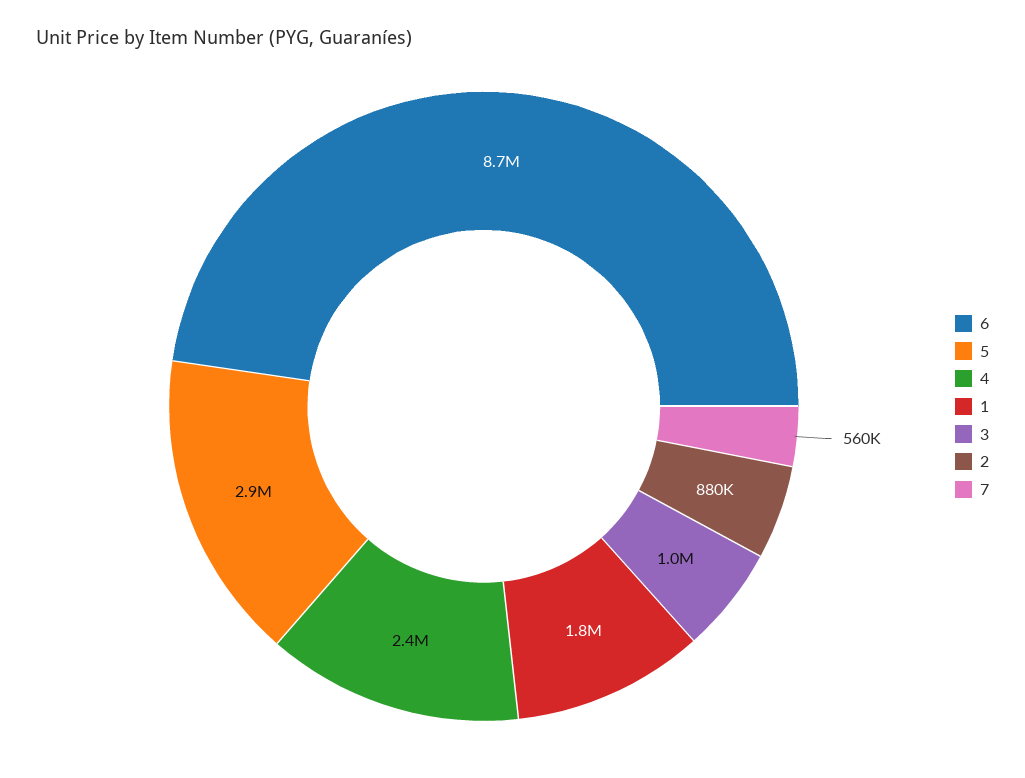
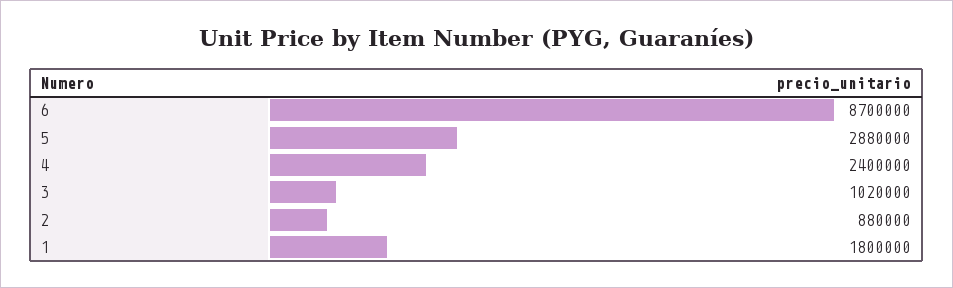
7: 560000 -> none

